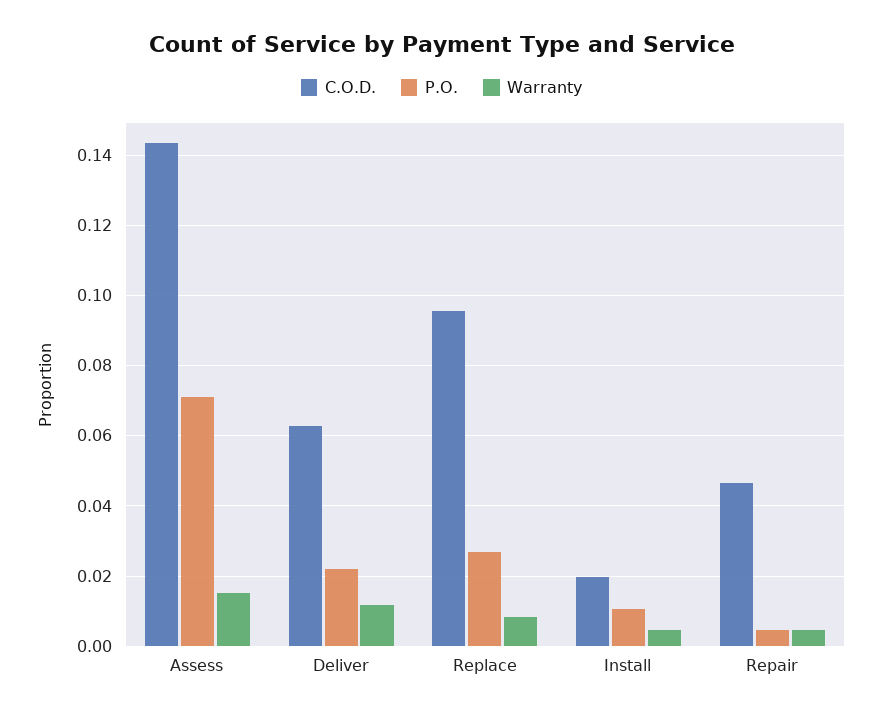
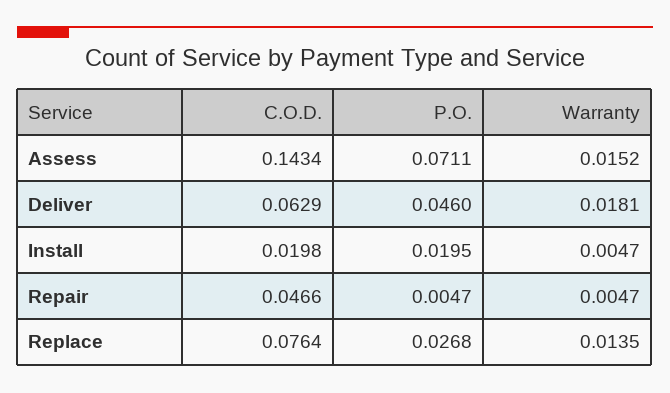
P.O., Deliver: 0.022 -> 0.046
Warranty, Deliver: 0.012 -> 0.0181
C.O.D., Replace: 0.096 -> 0.0764
Warranty, Replace: 0.008 -> 0.0135
P.O., Install: 0.01 -> 0.0195

